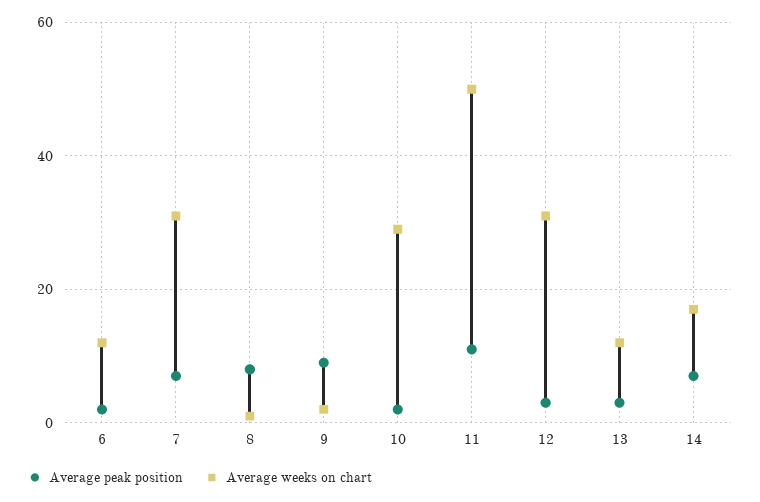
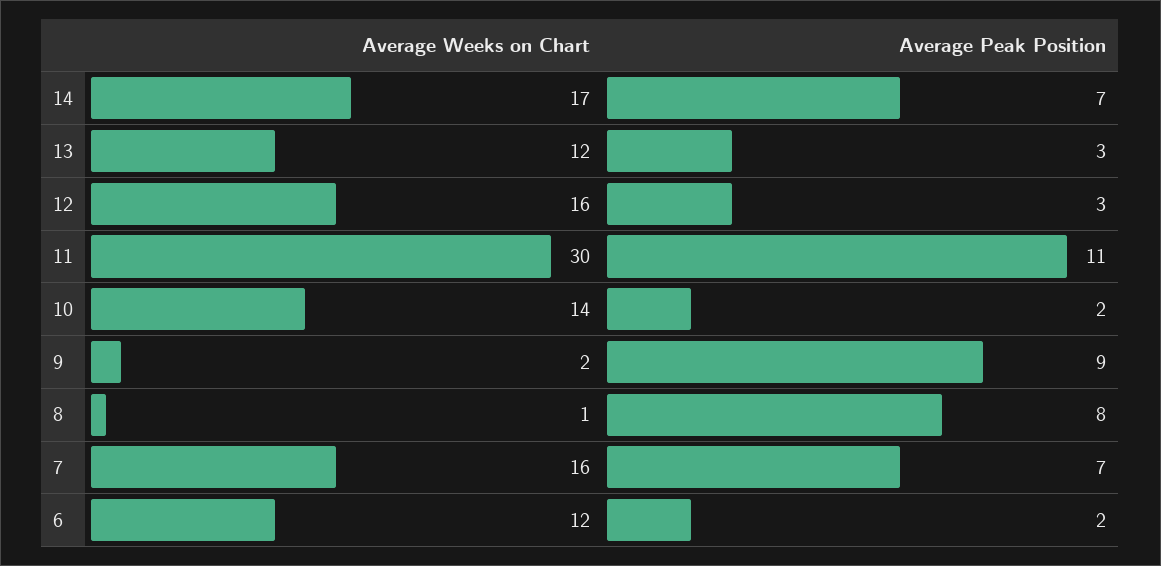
Average weeks on chart, 7: 30 -> 16
Average weeks on chart, 10: 30 -> 14
Average weeks on chart, 11: 50 -> 30
Average weeks on chart, 12: 30 -> 16

